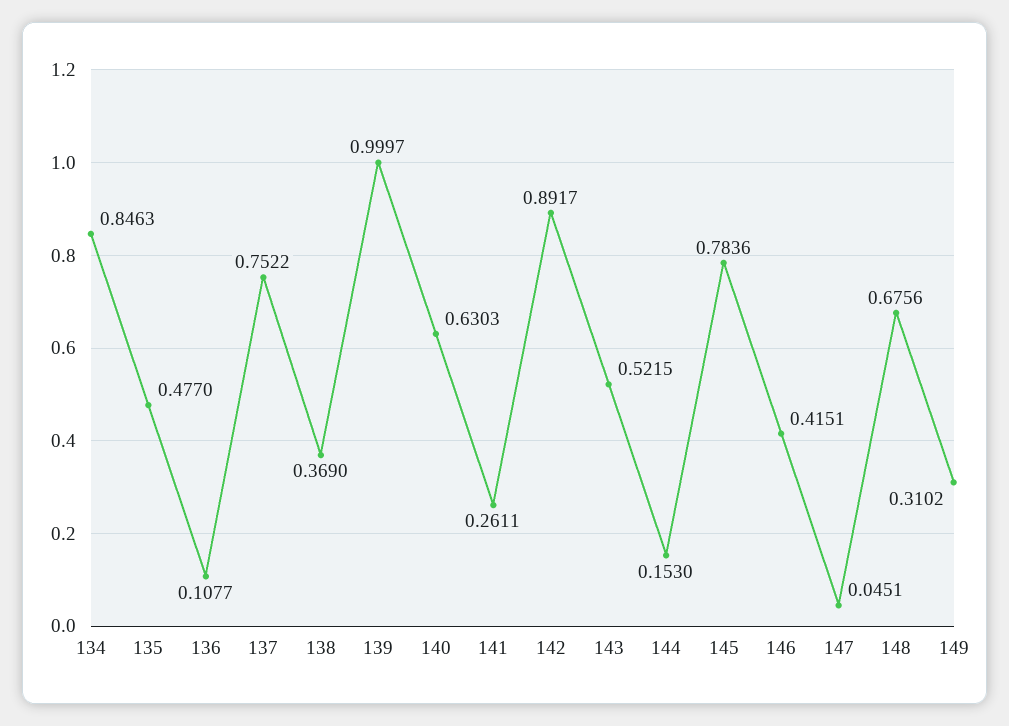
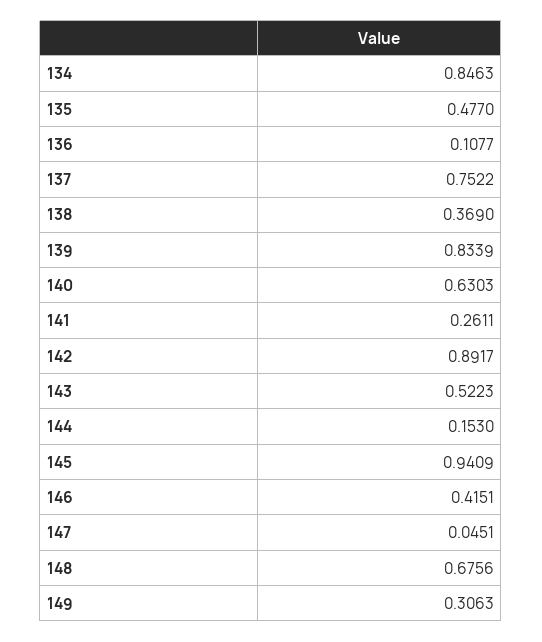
139: 0.9997 -> 0.8339
143: 0.5215 -> 0.5223
145: 0.7836 -> 0.9409
149: 0.3102 -> 0.3063

